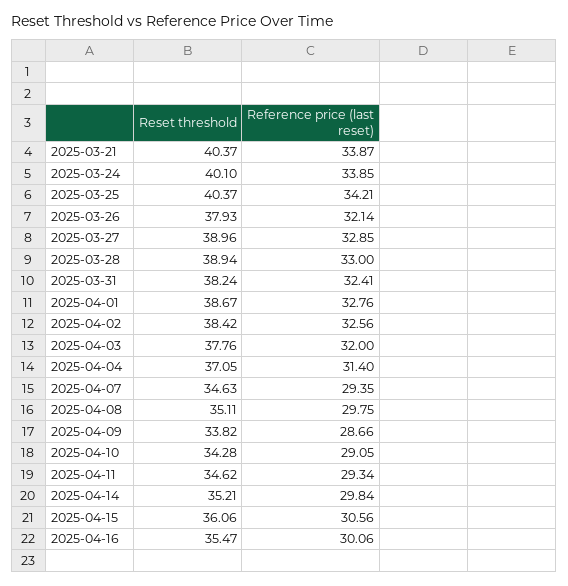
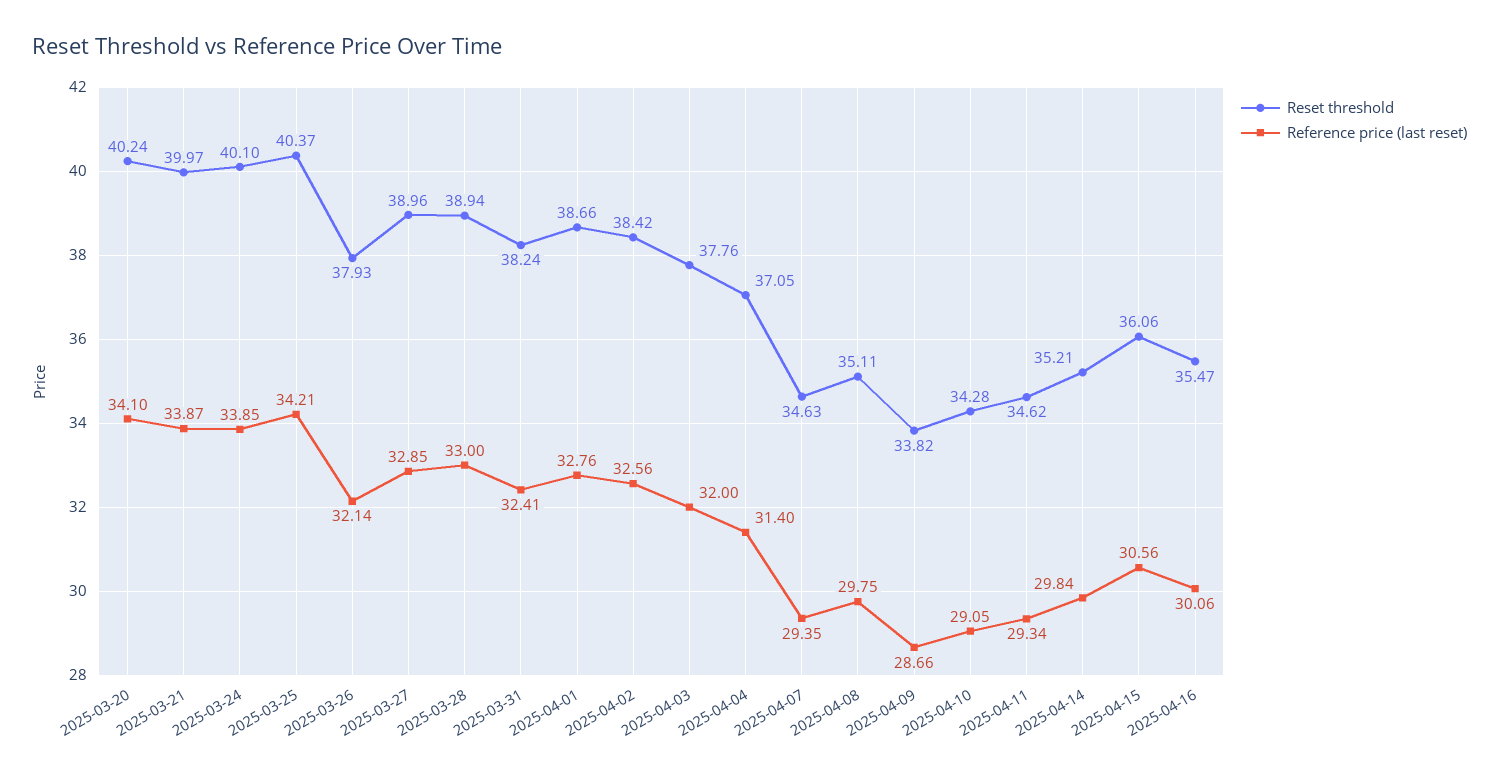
Reset threshold, 2025-03-21: 40.37 -> 39.97
Reset threshold, 2025-04-01: 38.67 -> 38.66
Reset threshold, 2025-03-20: none -> 40.24
Reference price (last reset), 2025-03-20: none -> 34.1

